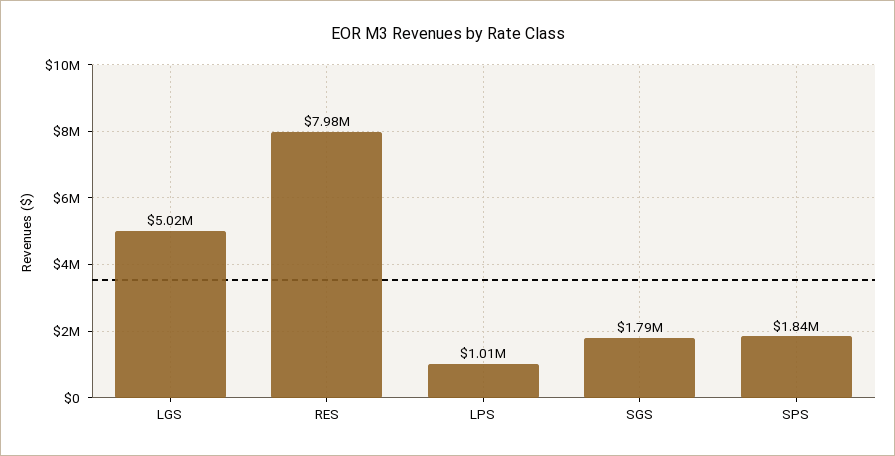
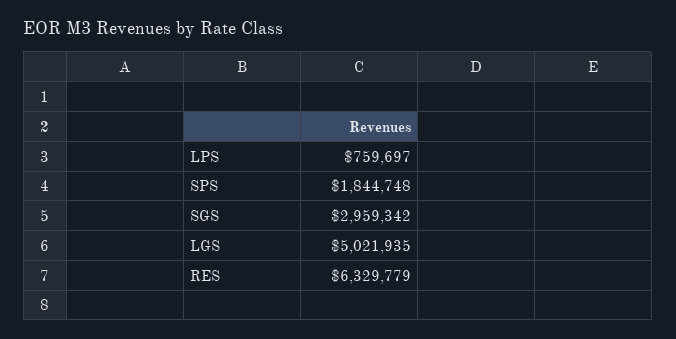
RES: 7980000 -> 6329779
LPS: 1010000 -> 759697
SGS: 1790000 -> 2959342

